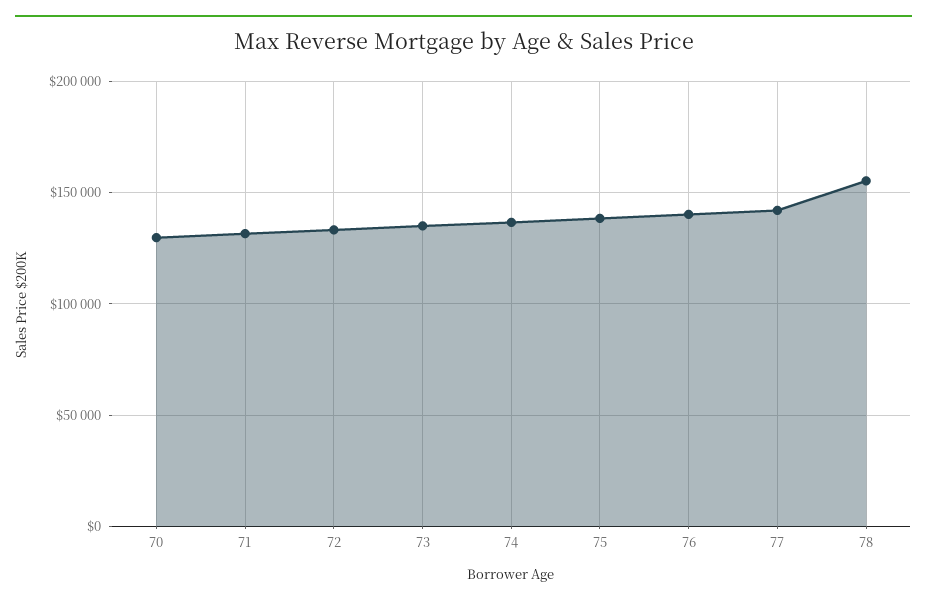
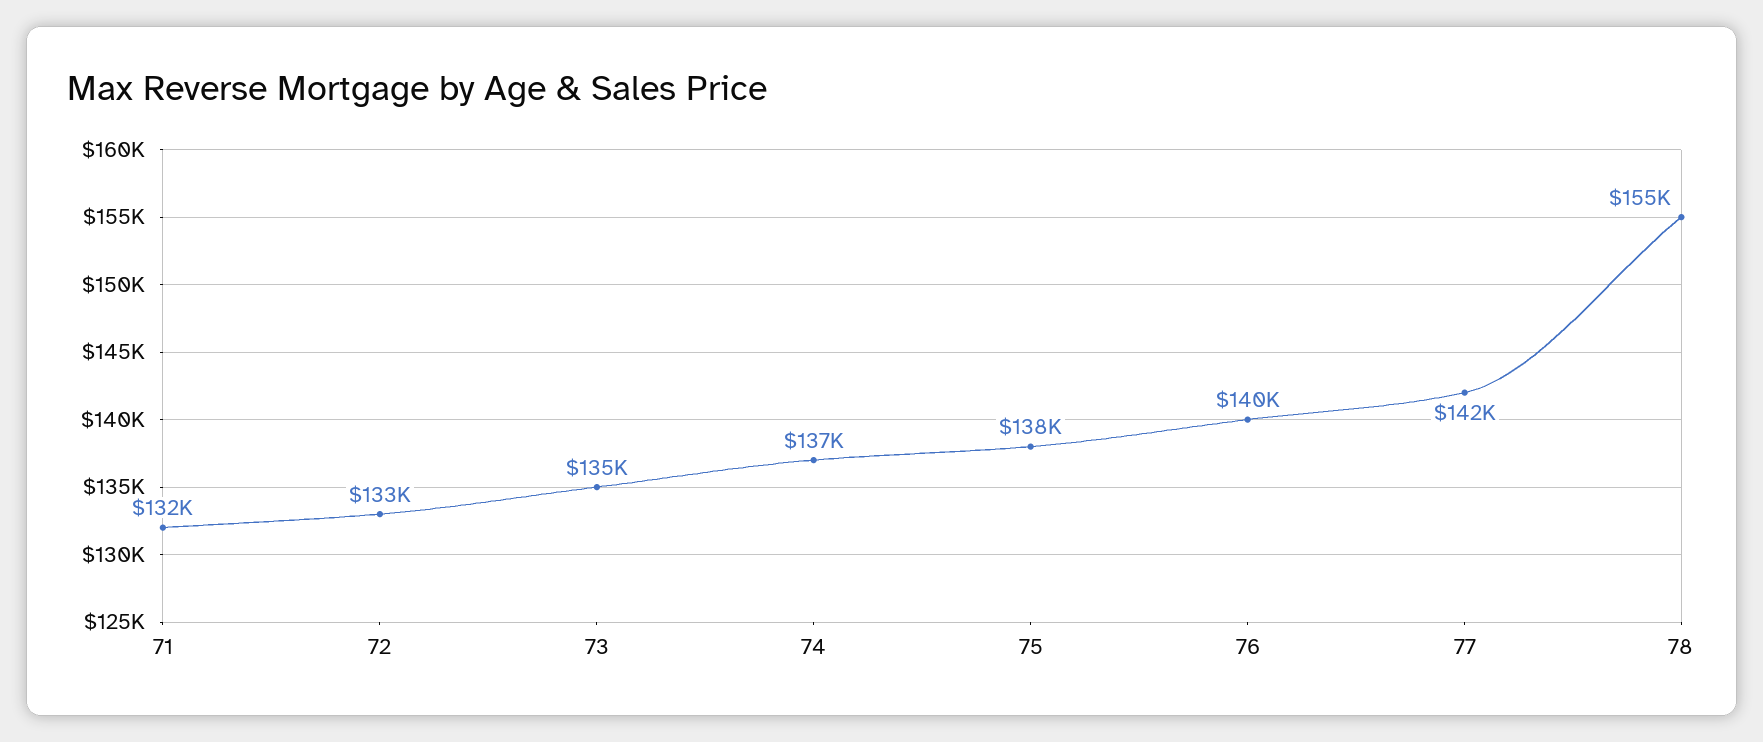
70: 130000 -> none

